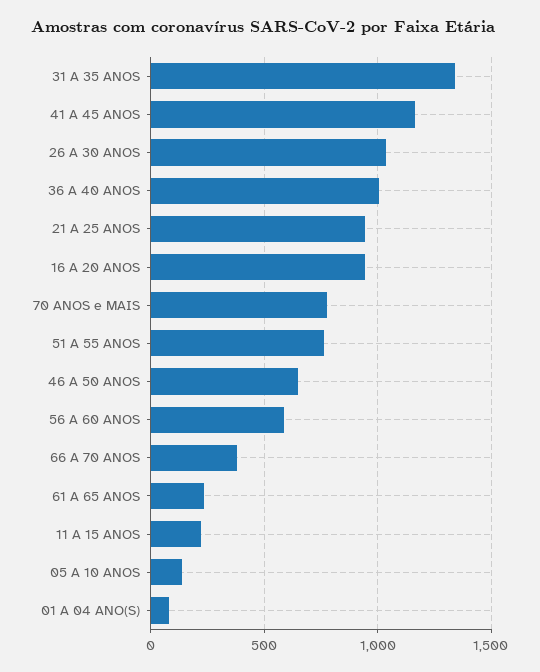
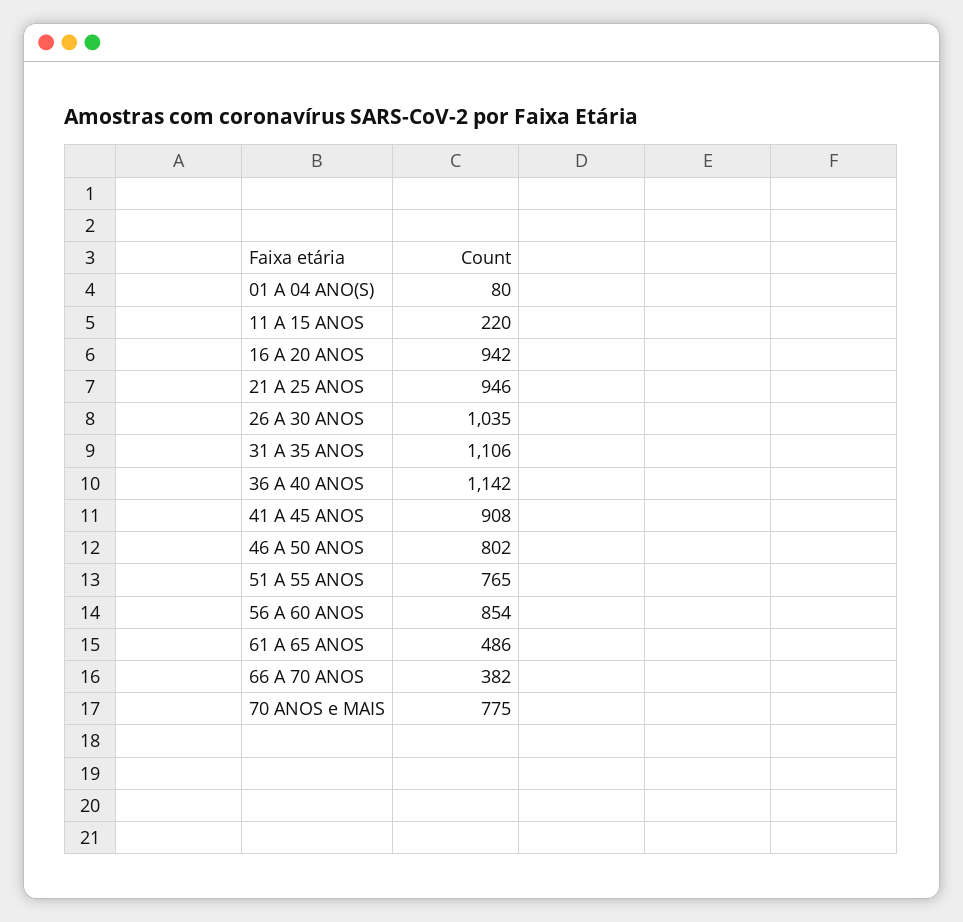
31 A 35 ANOS: 1350 -> 1106
41 A 45 ANOS: 1150 -> 908
36 A 40 ANOS: 1000 -> 1142
46 A 50 ANOS: 650 -> 802
56 A 60 ANOS: 600 -> 854
61 A 65 ANOS: 250 -> 486
05 A 10 ANOS: 150 -> none

